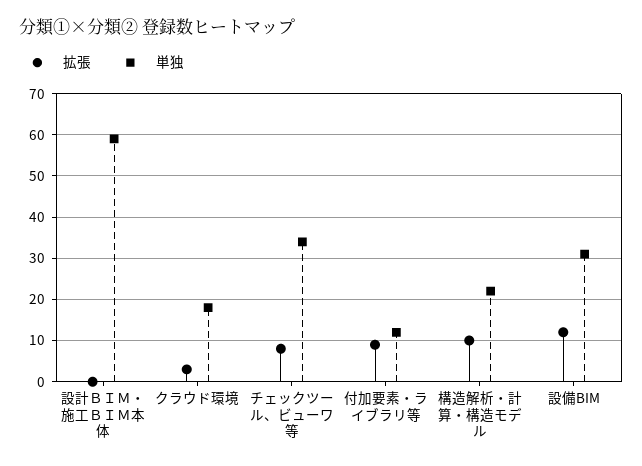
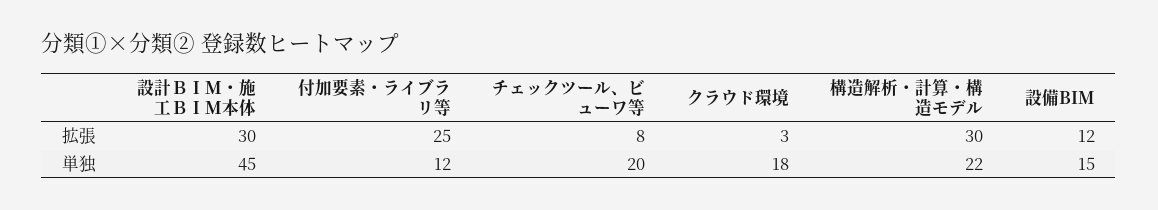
拡張, 設計ＢＩＭ・施工ＢＩＭ本体: 0 -> 30
単独, 設計ＢＩＭ・施工ＢＩＭ本体: 60 -> 45
単独, チェックツール、ビューワ等: 35 -> 20
拡張, 付加要素・ライブラリ等: 10 -> 25
拡張, 構造解析・計算・構造モデル: 10 -> 30
単独, 設備BIM: 30 -> 15

